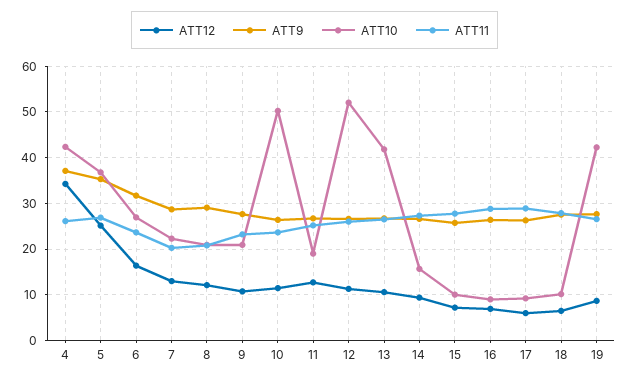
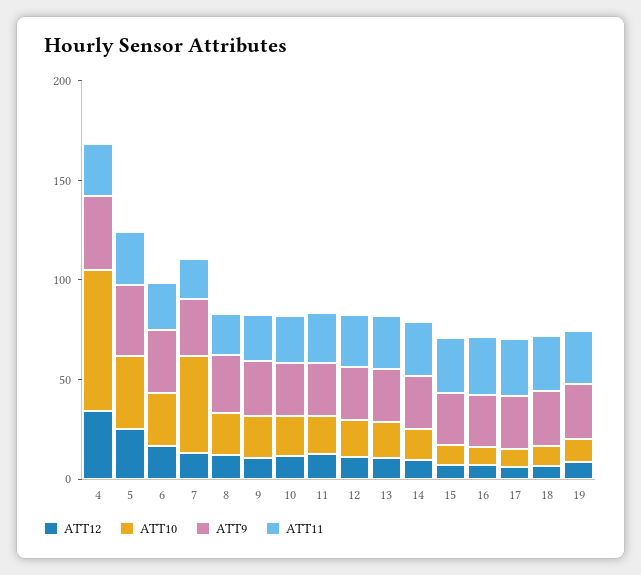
ATT10, 4: 42 -> 70
ATT10, 7: 22 -> 50
ATT10, 10: 50 -> 20
ATT10, 12: 52 -> 20
ATT10, 13: 42 -> 20
ATT10, 19: 42 -> 10

